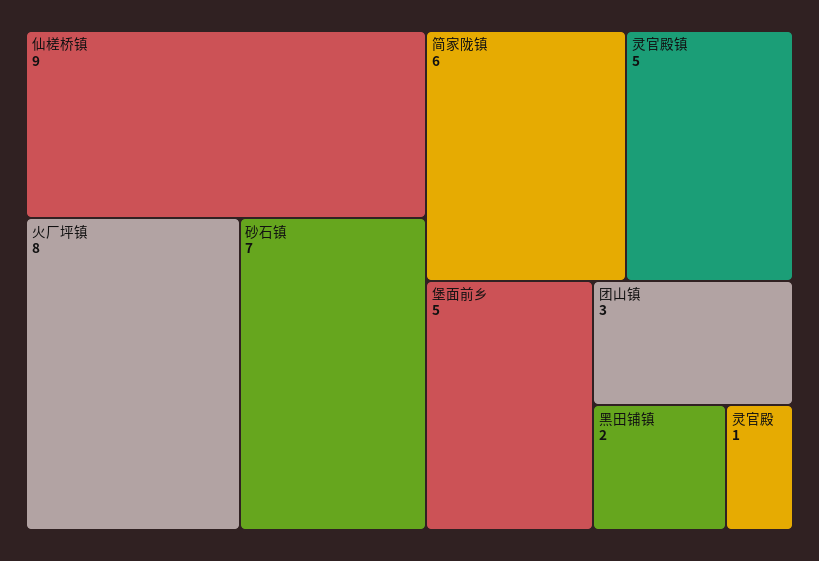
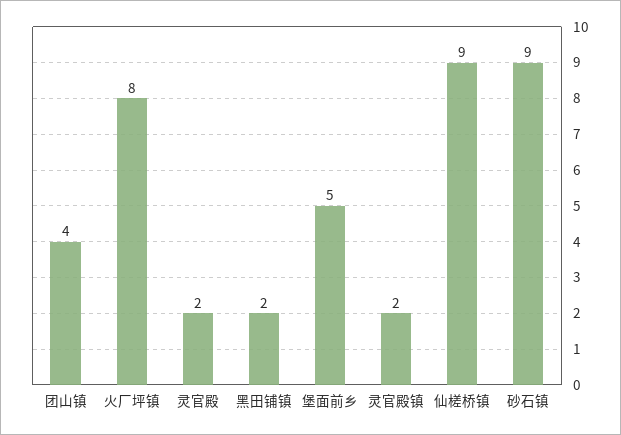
砂石镇: 7 -> 9
简家陇镇: 6 -> none
灵官殿镇: 5 -> 2
团山镇: 3 -> 4
灵官殿: 1 -> 2

